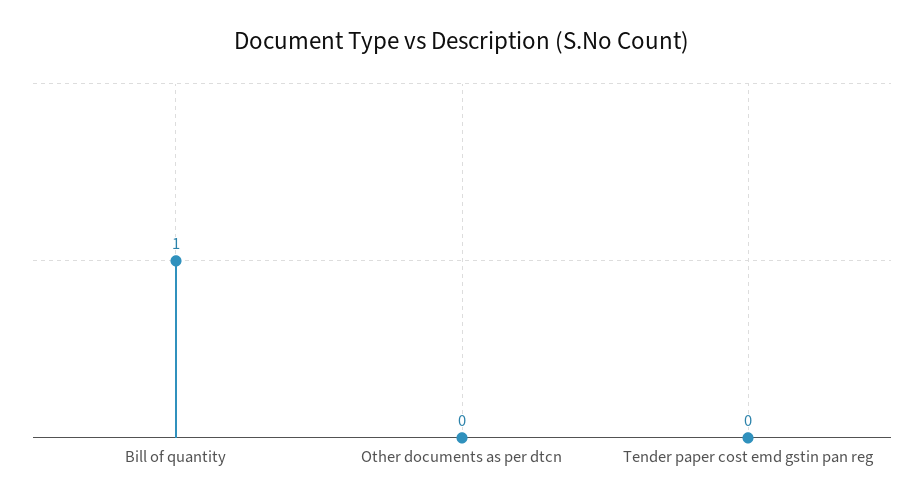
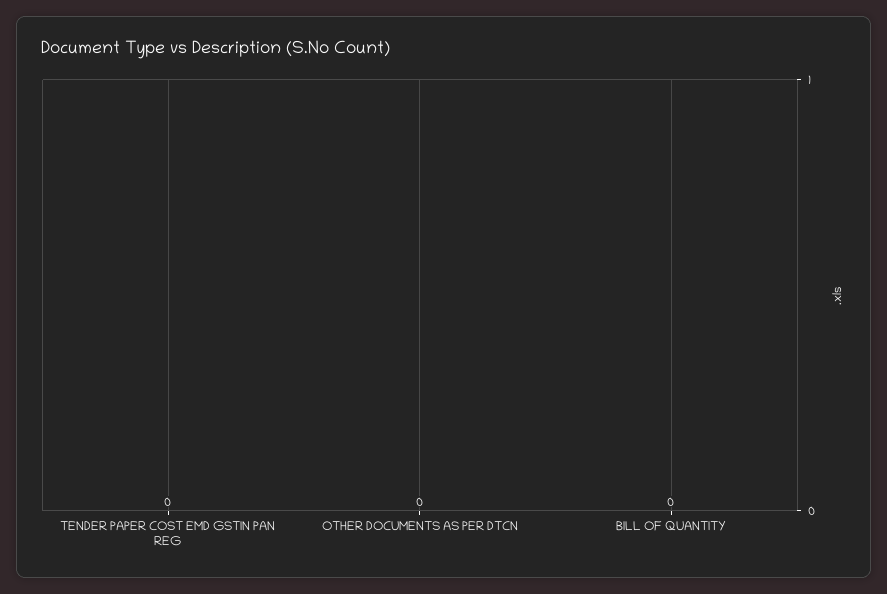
Bill of quantity: 1 -> 0

